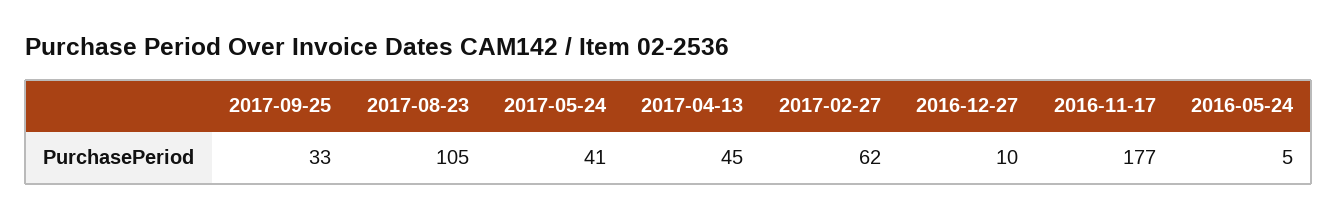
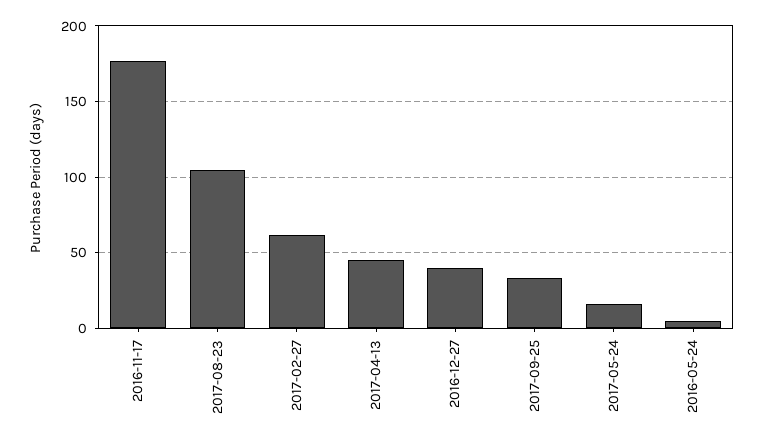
2017-05-24: 41 -> 15
2016-12-27: 10 -> 40

